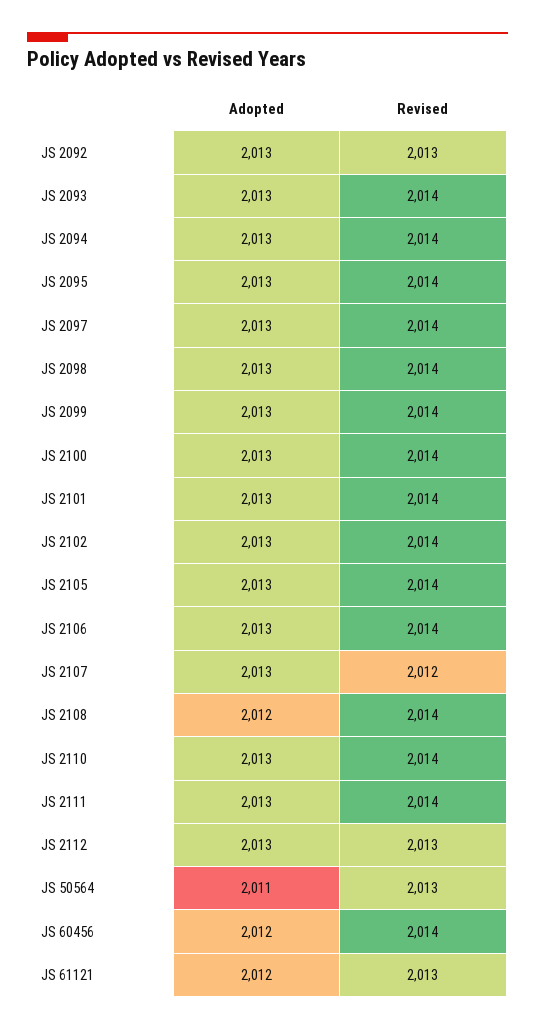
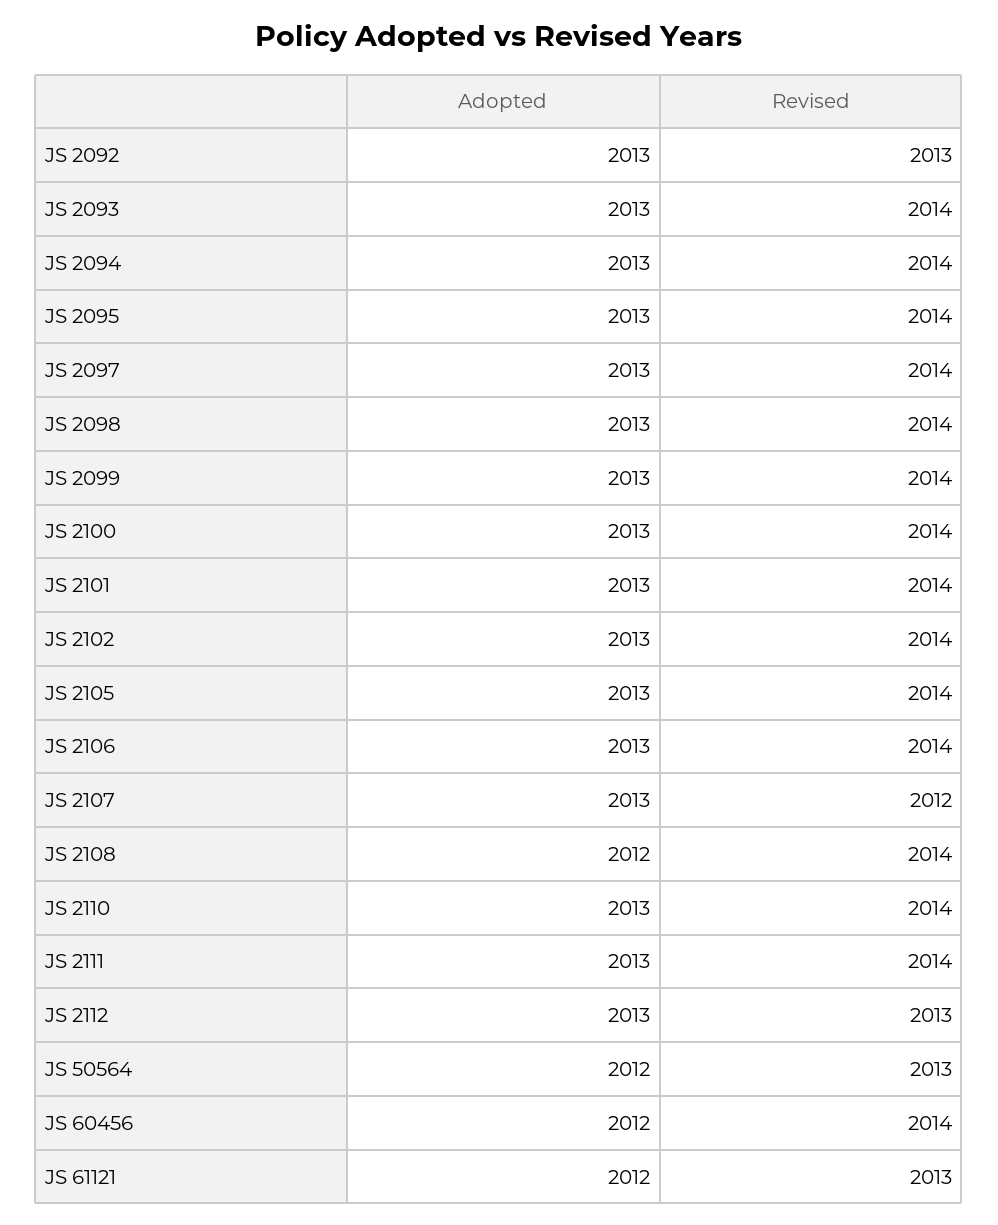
Adopted, JS 50564: 2011 -> 2012

